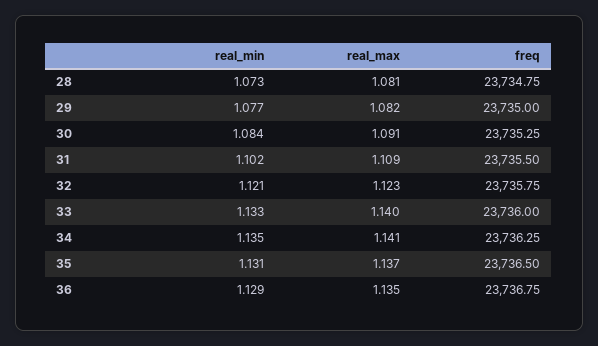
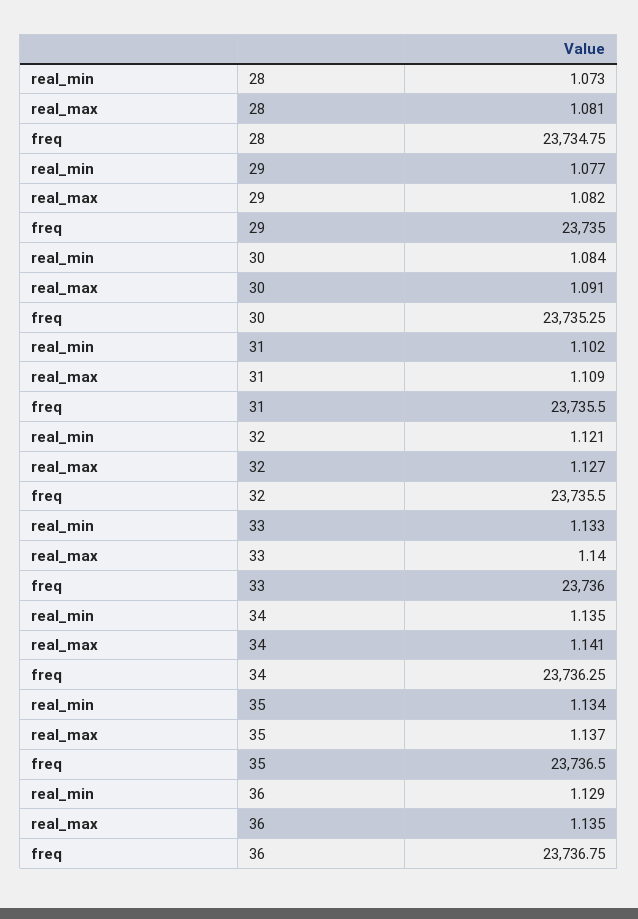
real_max, 32: 1.123 -> 1.127
freq, 32: 23735.75 -> 23735.5
real_min, 35: 1.131 -> 1.134

